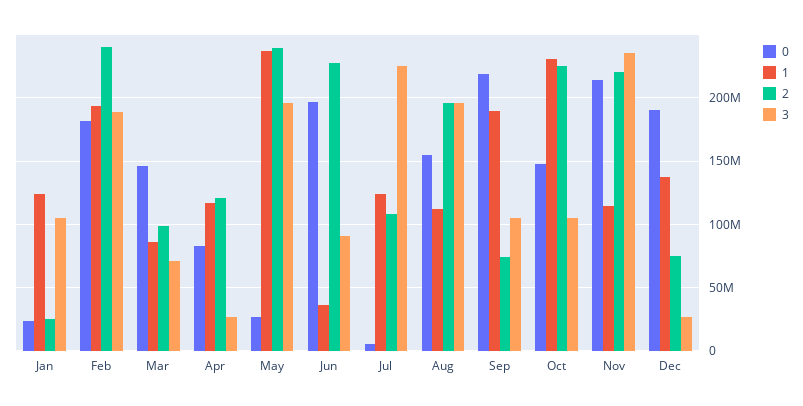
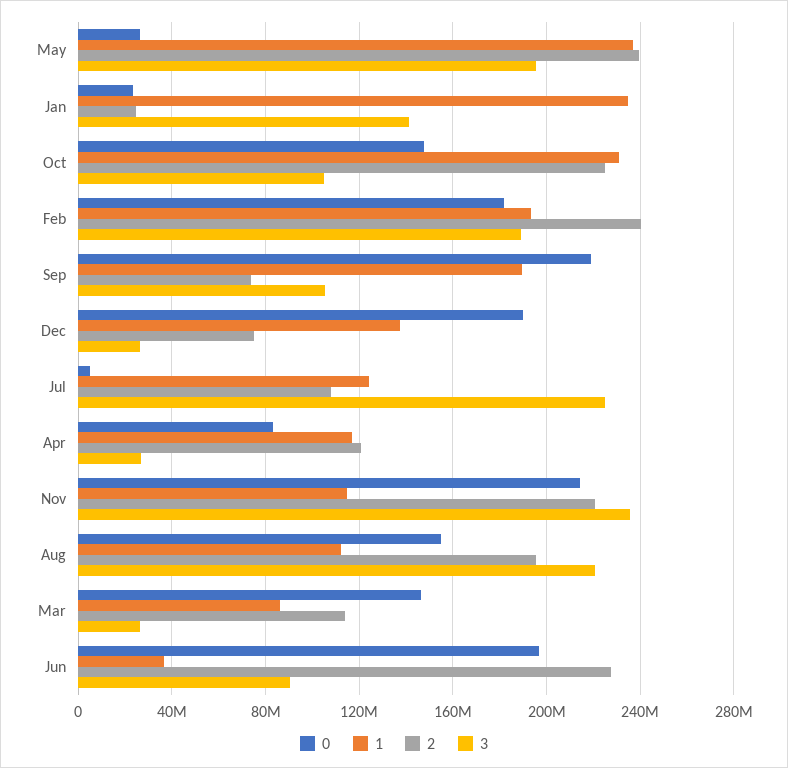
1, Jan: 125000000 -> 235000000
3, Jan: 105000000 -> 140000000
2, Mar: 100000000 -> 115000000
3, Mar: 70000000 -> 25000000
3, Aug: 195000000 -> 220000000

